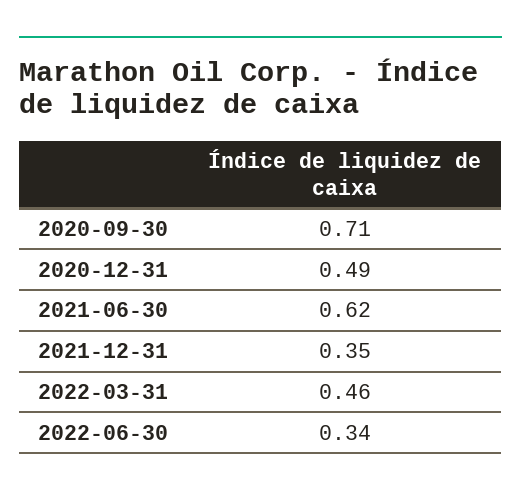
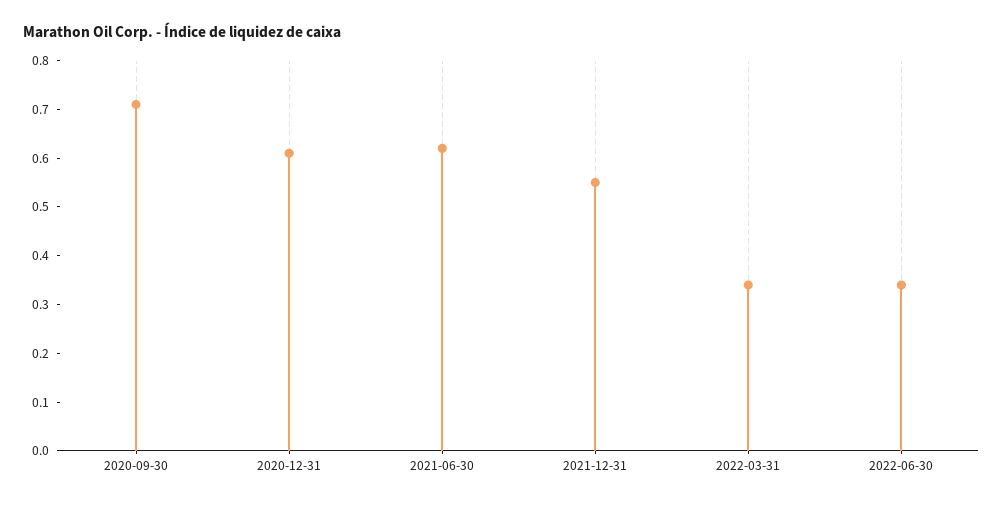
2020-12-31: 0.49 -> 0.6
2021-12-31: 0.35 -> 0.55
2022-03-31: 0.46 -> 0.35

